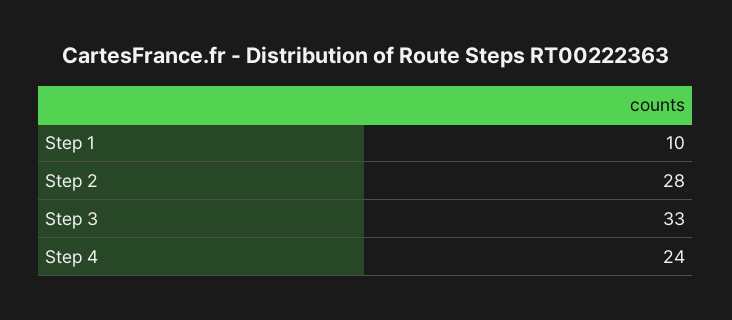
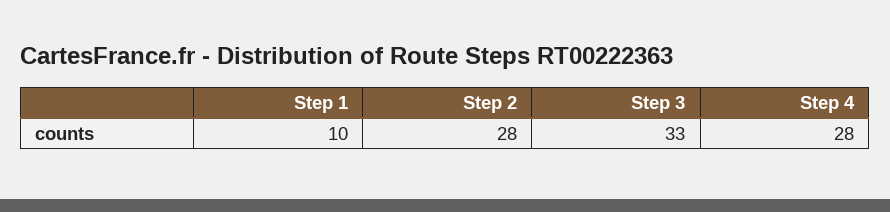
Step 4: 24 -> 28

